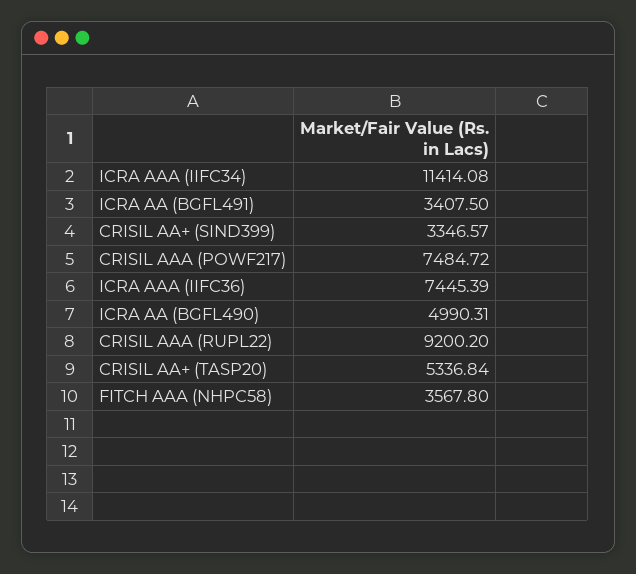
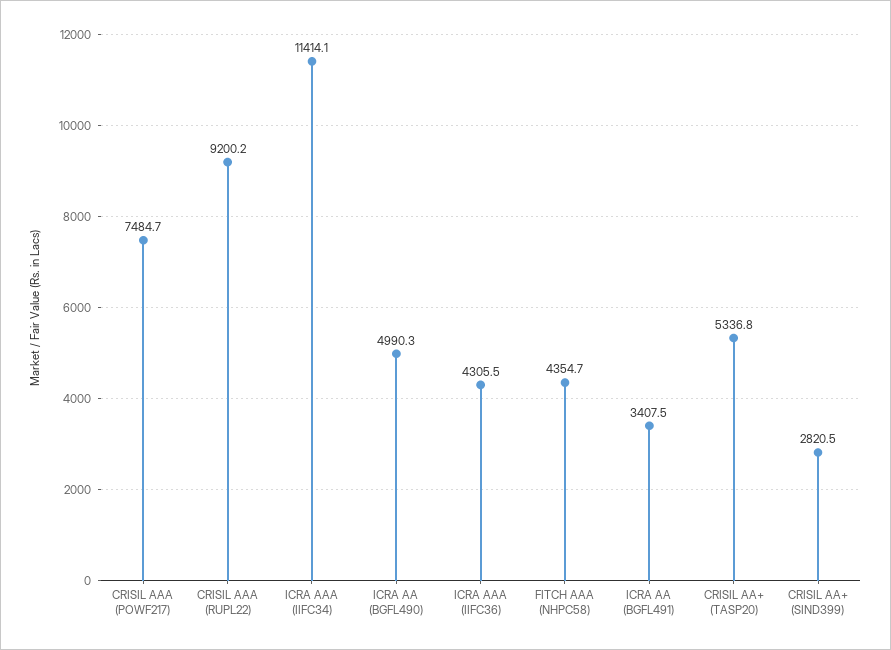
CRISIL AA+ (SIND399): 3346.57 -> 2820.5
ICRA AAA (IIFC36): 7445.39 -> 4305.5
FITCH AAA (NHPC58): 3567.8 -> 4354.7

